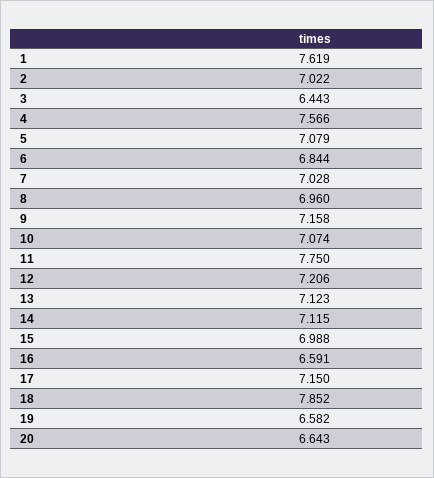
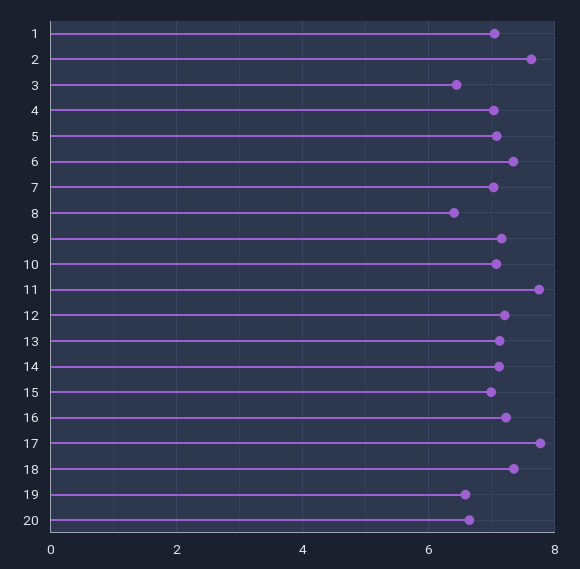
1: 7.619 -> 7
2: 7.022 -> 7.6
4: 7.566 -> 7
6: 6.844 -> 7.4
8: 6.96 -> 6.4
16: 6.591 -> 7.2
17: 7.15 -> 7.8
18: 7.852 -> 7.4

